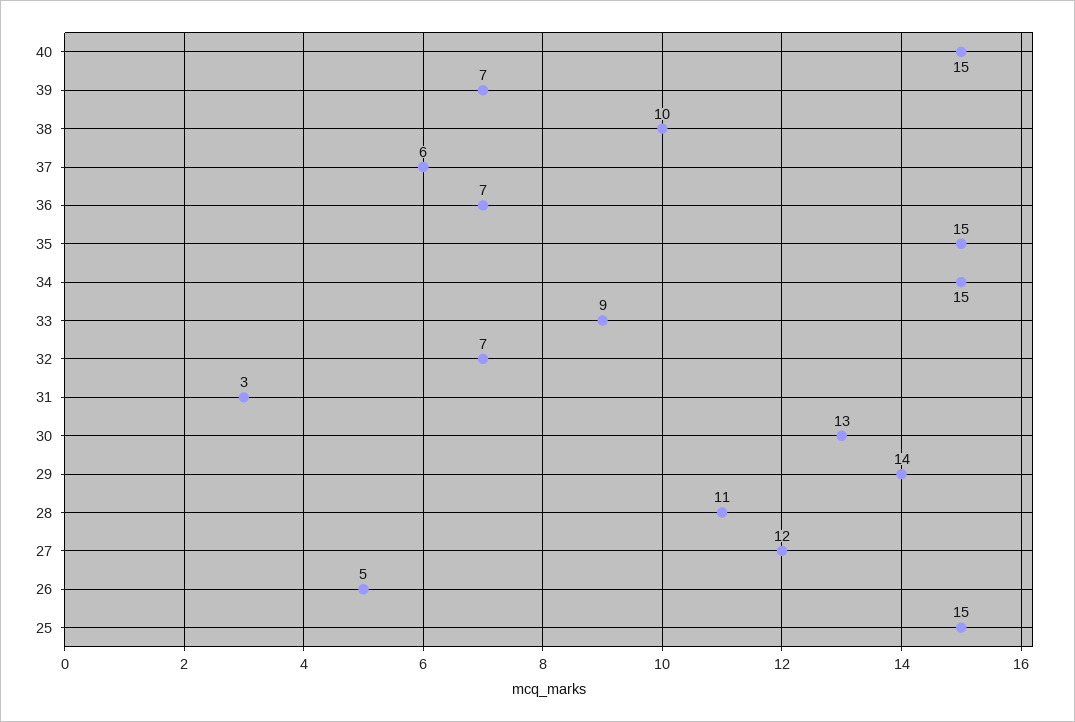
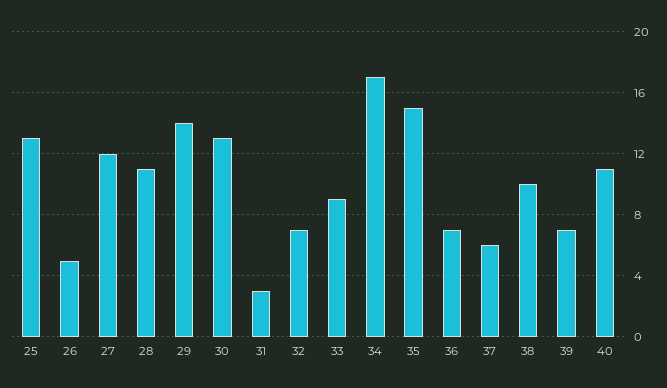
40: 15 -> 11
34: 15 -> 17
25: 15 -> 13

